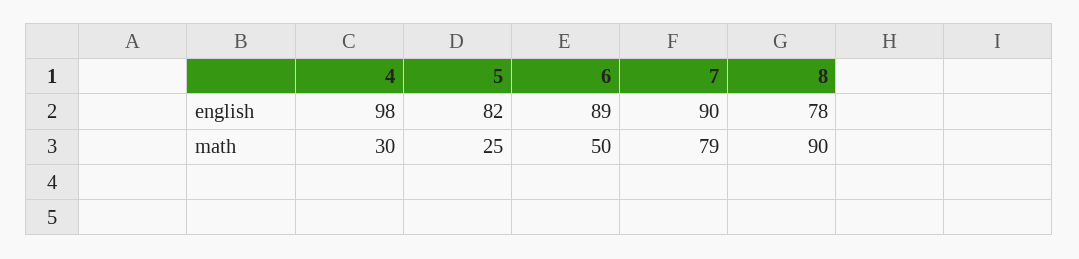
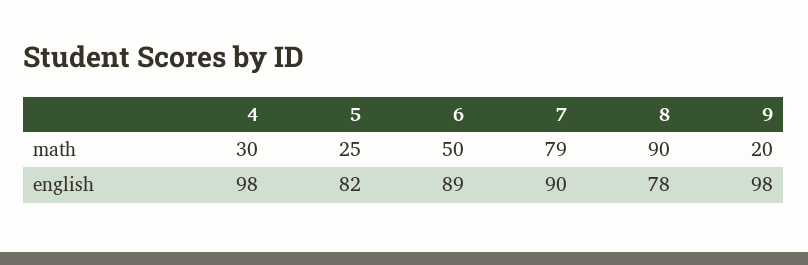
9, math: none -> 20
9, english: none -> 98

